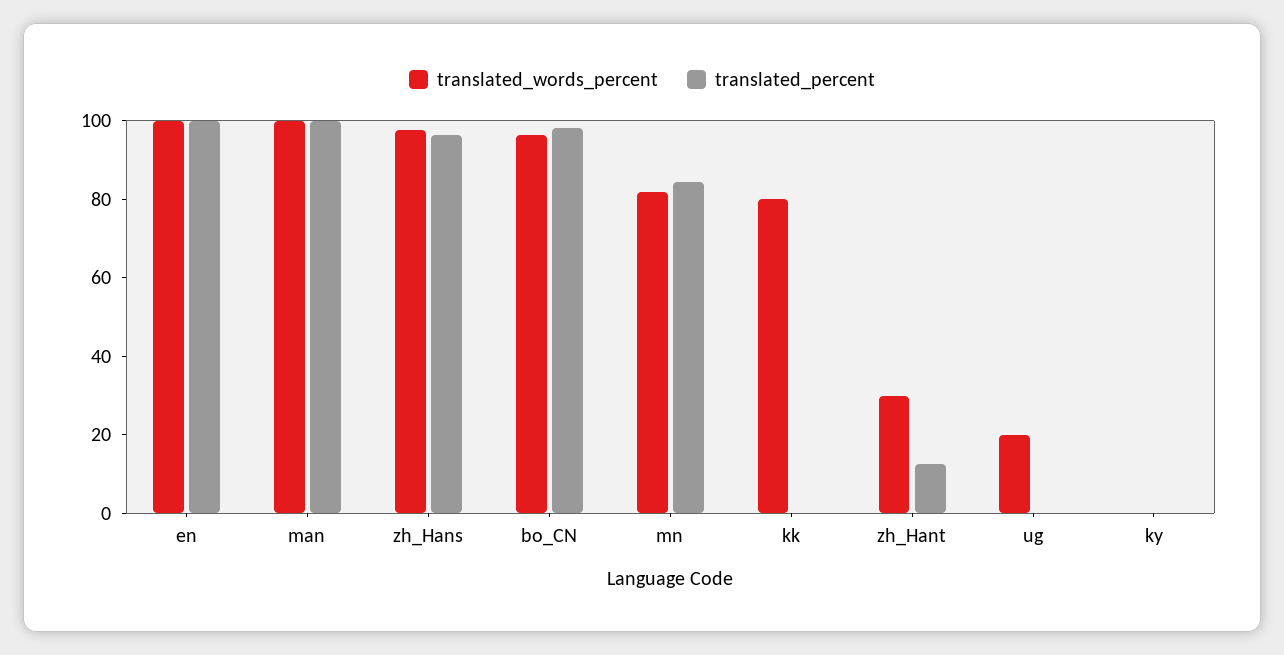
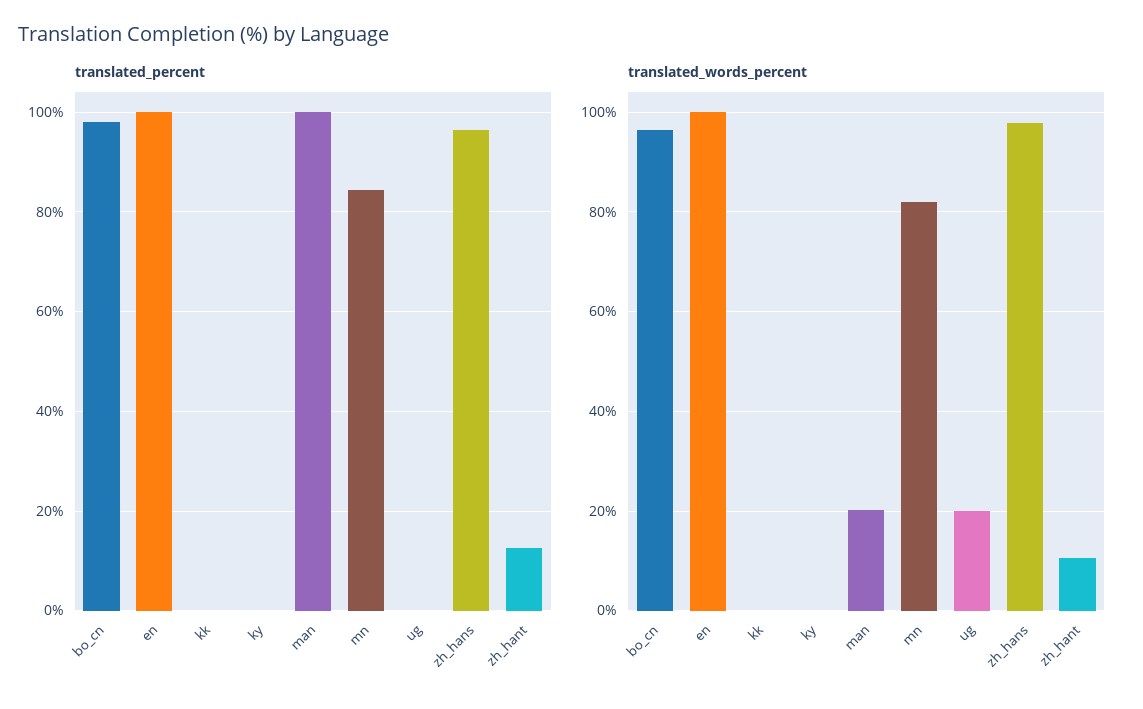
translated_words_percent, man: 100 -> 20
translated_words_percent, kk: 80 -> 0
translated_words_percent, zh_Hant: 30 -> 10

